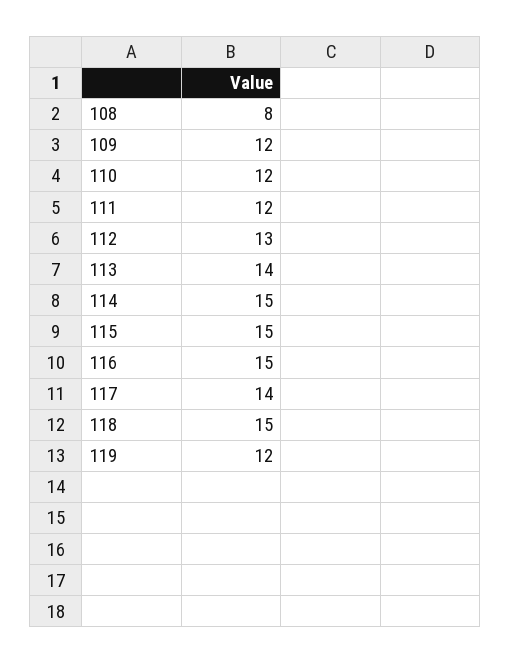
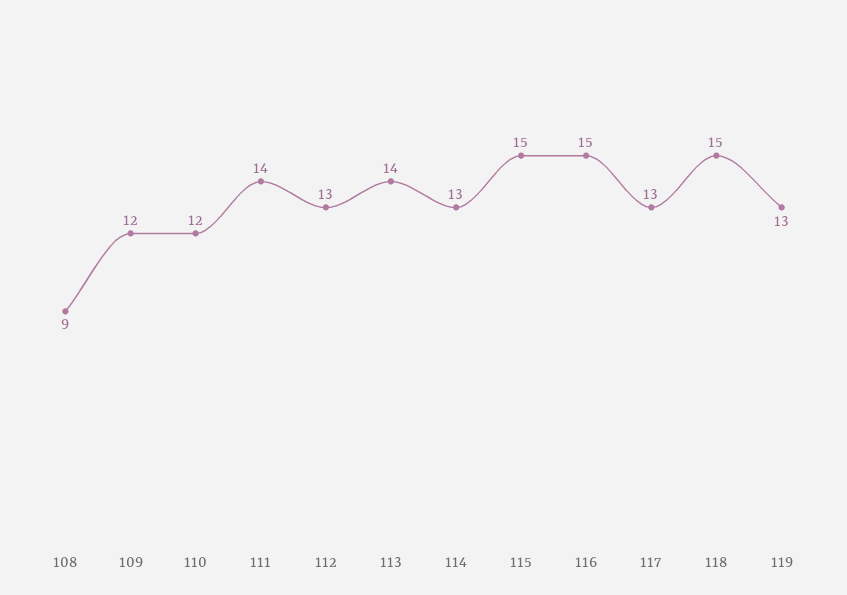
108: 8 -> 9
111: 12 -> 14
114: 15 -> 13
117: 14 -> 13
119: 12 -> 13

